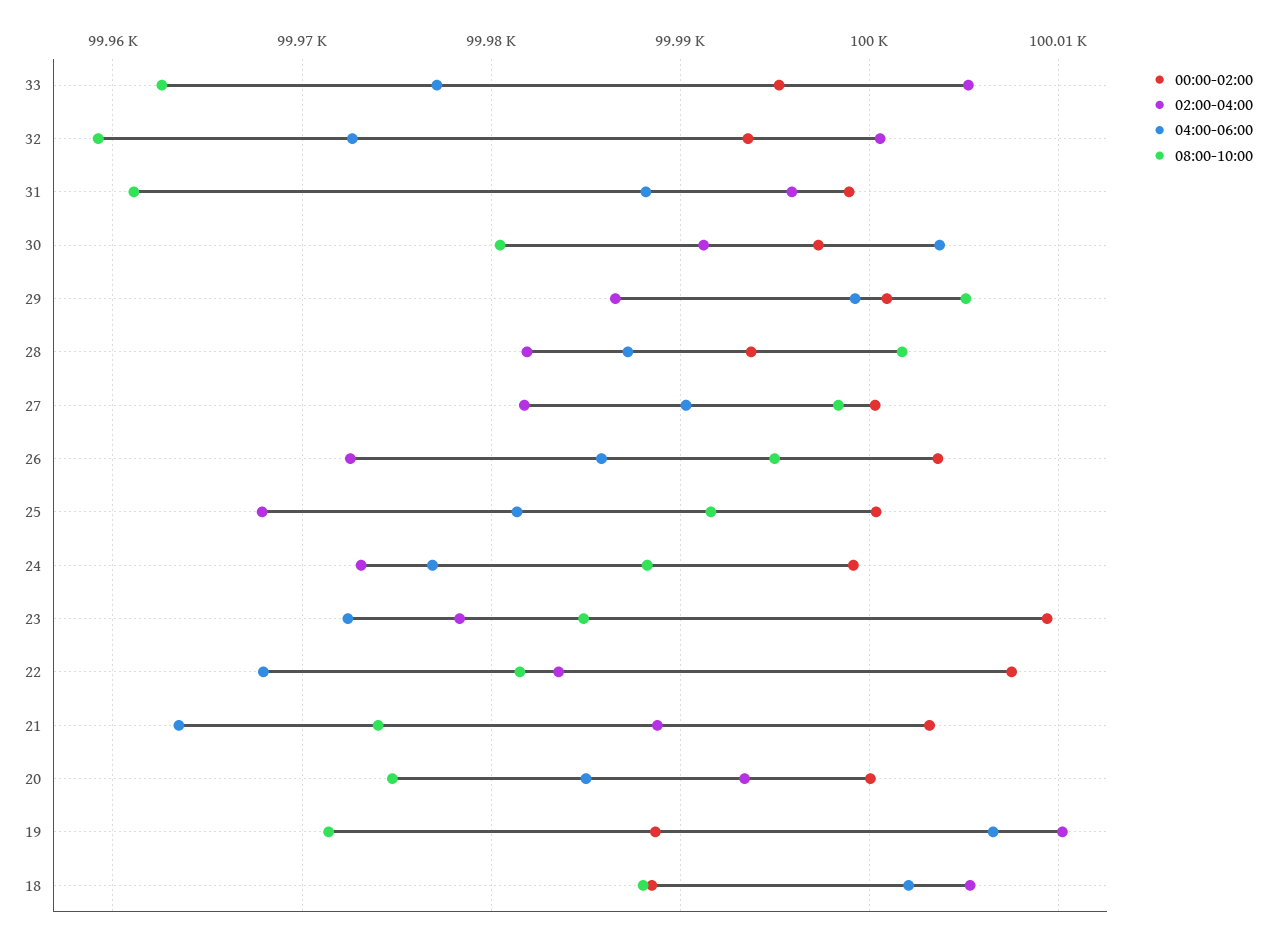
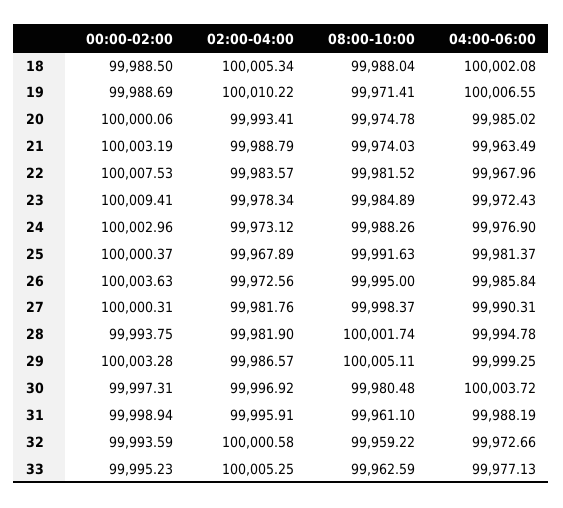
02:00-04:00, 30: 99991 -> 99996.92
00:00-02:00, 29: 100001 -> 100003.28
04:00-06:00, 28: 99987 -> 99994.78
00:00-02:00, 24: 99999 -> 100002.96

